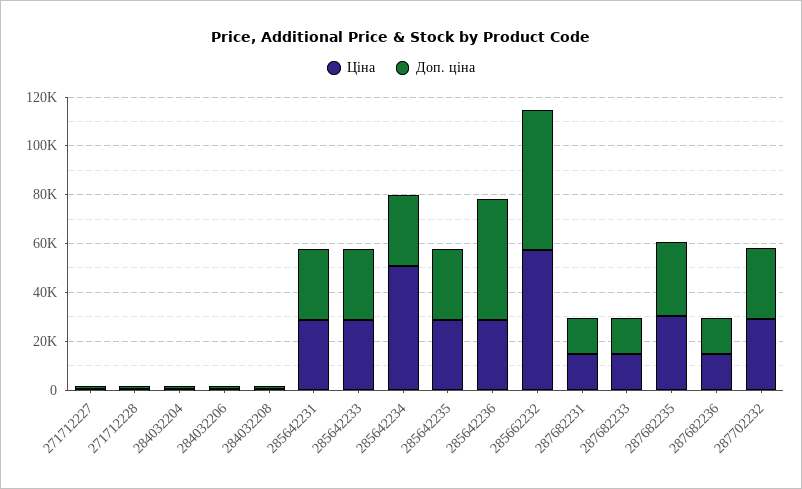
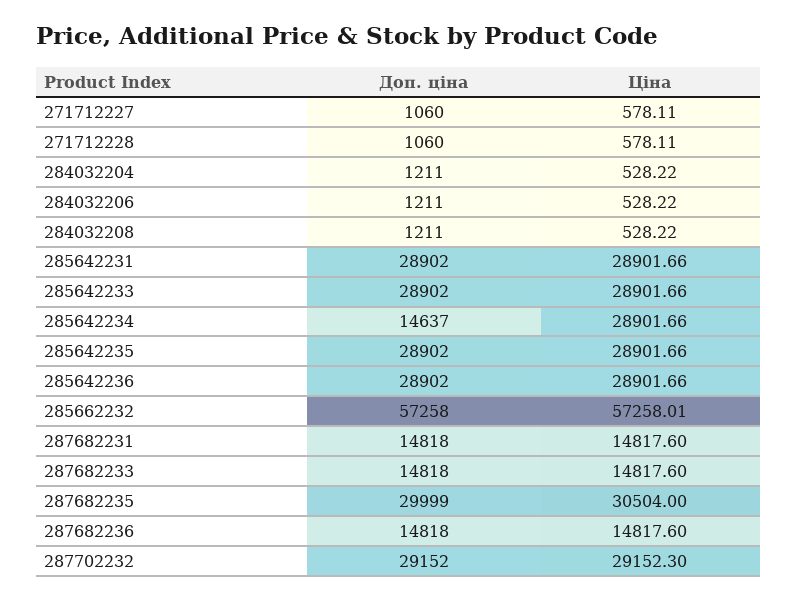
Ціна, 285642234: 50000 -> 28901.66
Доп. ціна, 285642234: 30000 -> 14637
Доп. ціна, 285642236: 50000 -> 28902

